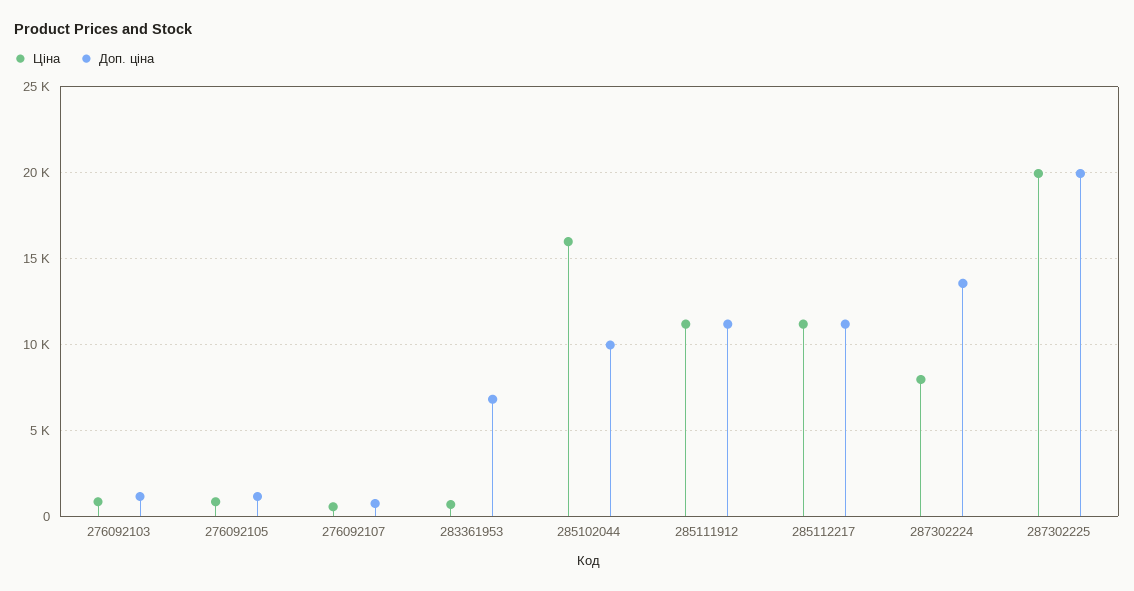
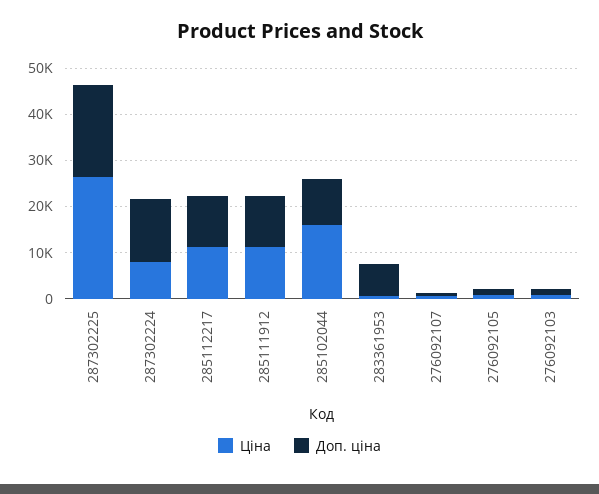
Ціна, 287302225: 20000 -> 26000

